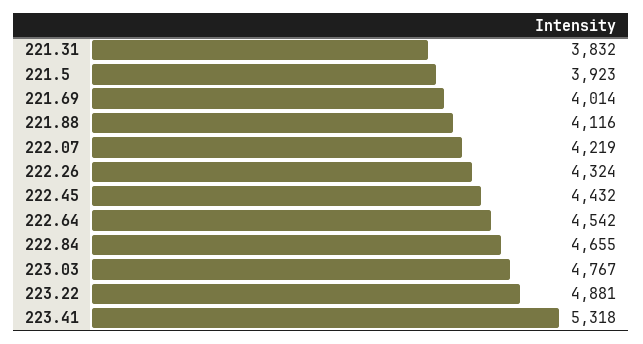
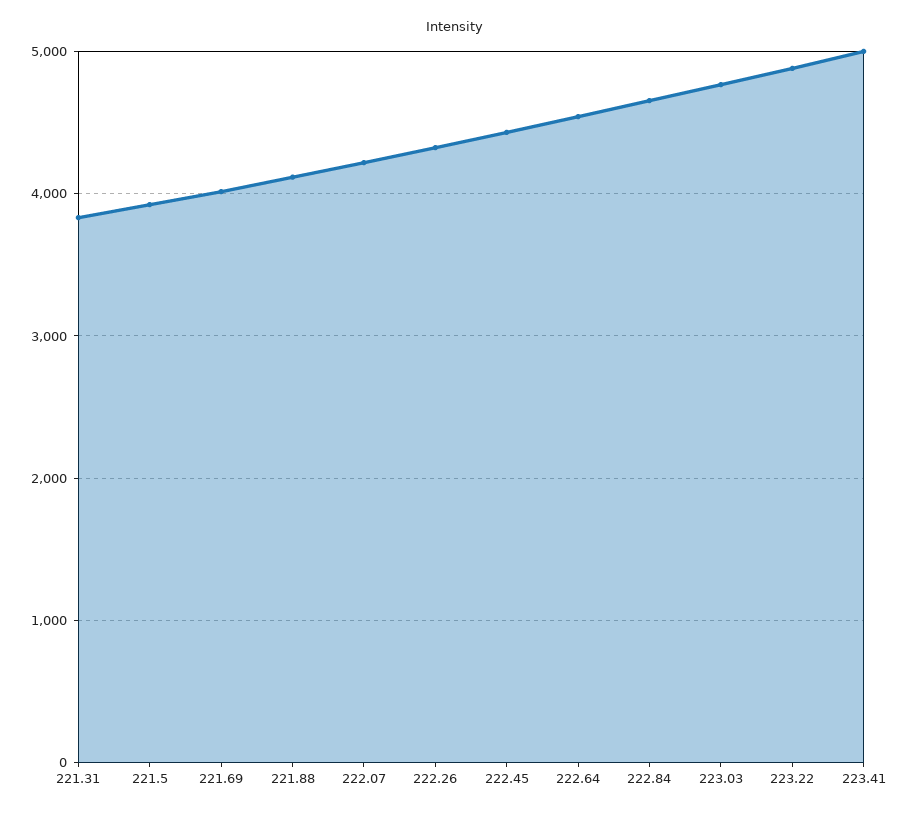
223.41: 5318 -> 5000

